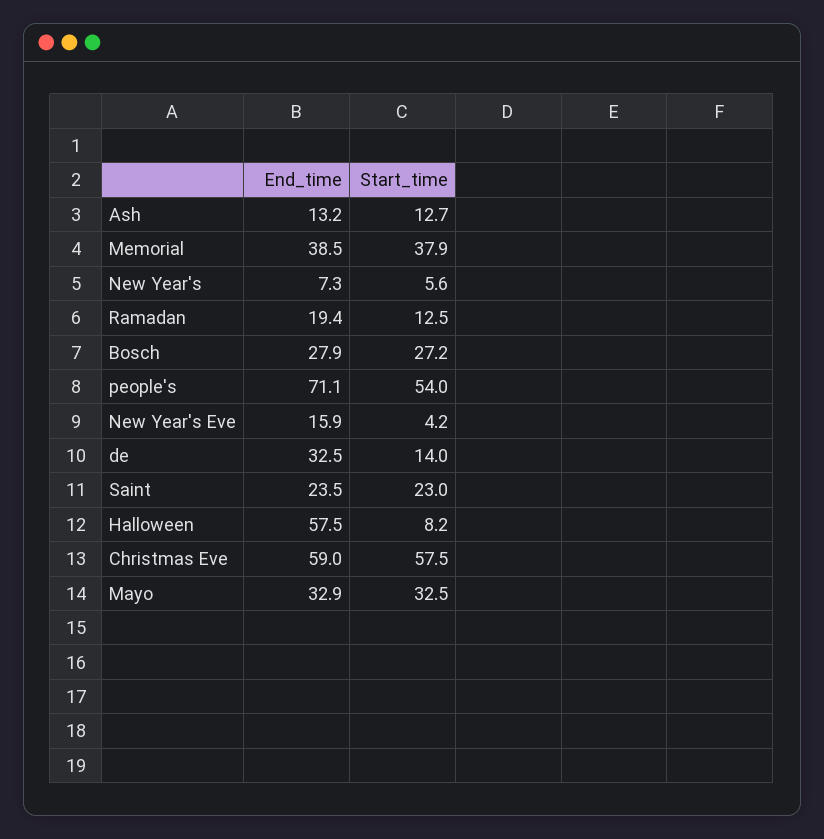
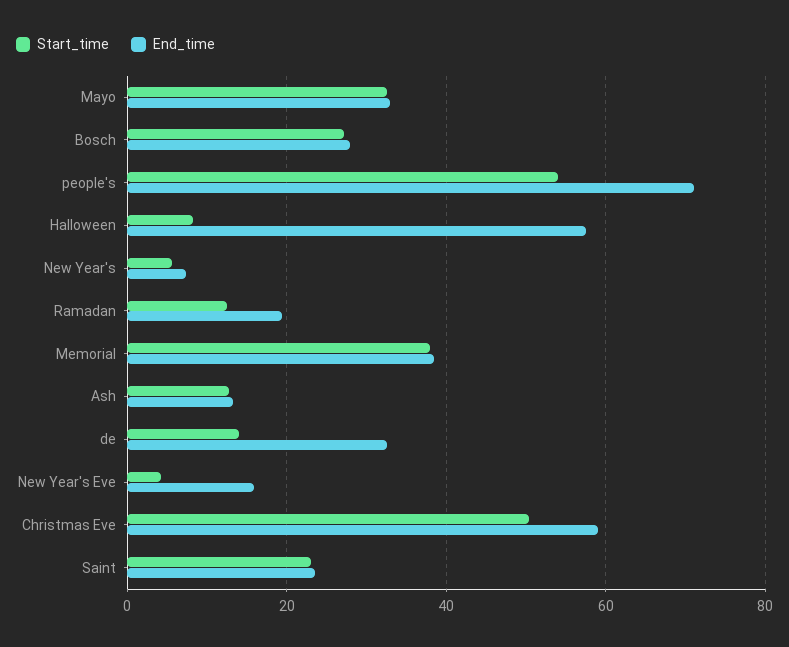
Start_time, Christmas Eve: 57.5 -> 50

